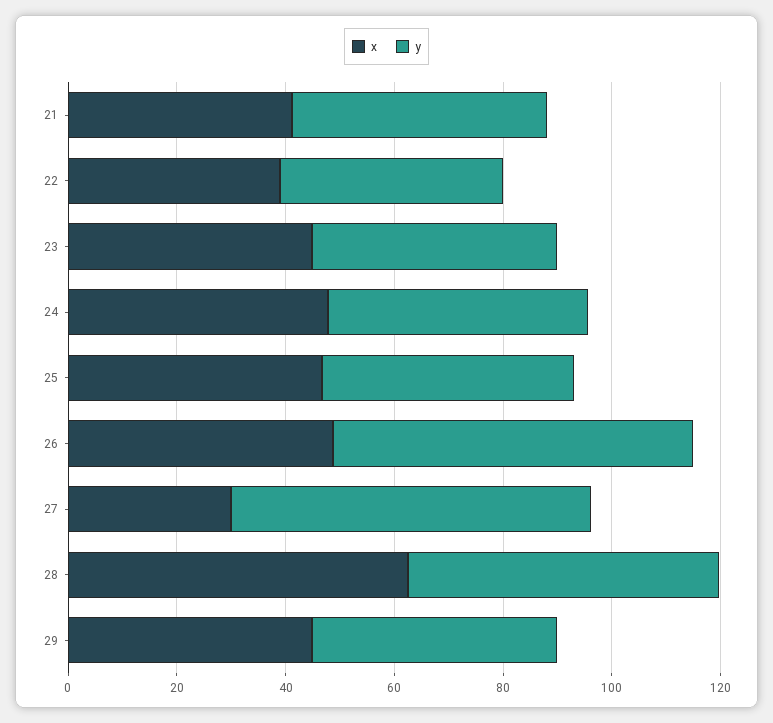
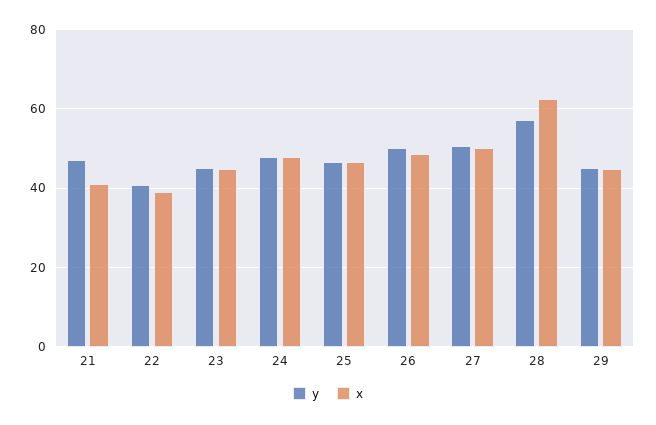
y, 26: 65 -> 50
x, 27: 30 -> 50
y, 27: 65 -> 50

